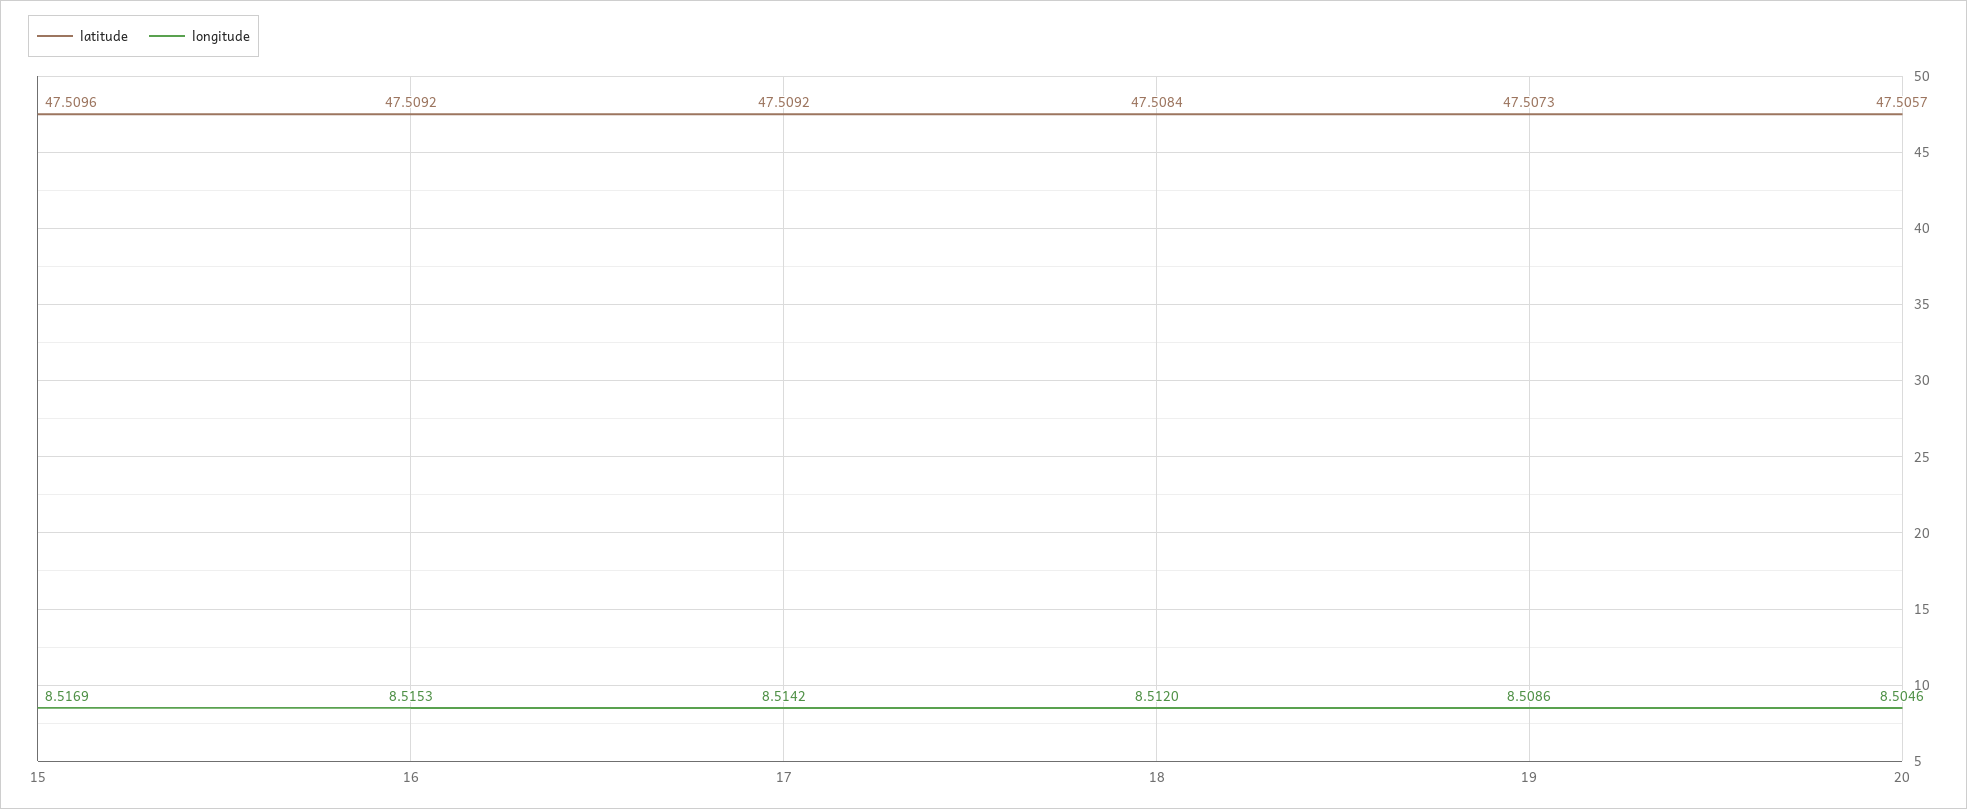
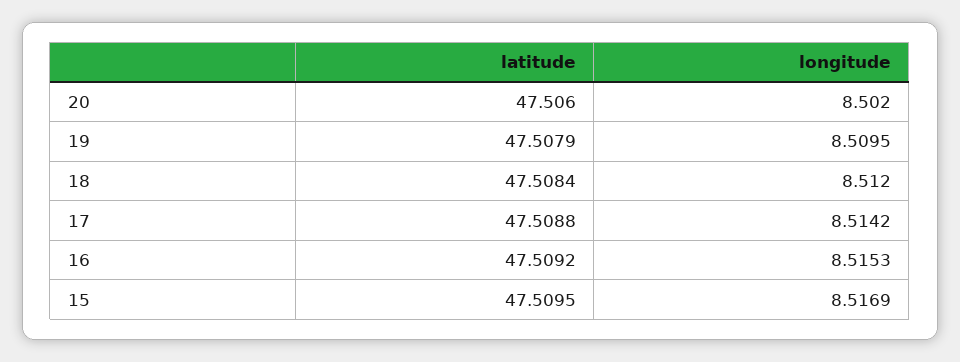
latitude, 15: 47.5096 -> 47.5095
latitude, 17: 47.5092 -> 47.5088
latitude, 19: 47.5073 -> 47.5079
longitude, 19: 8.5086 -> 8.5095
latitude, 20: 47.5057 -> 47.506
longitude, 20: 8.5046 -> 8.502

